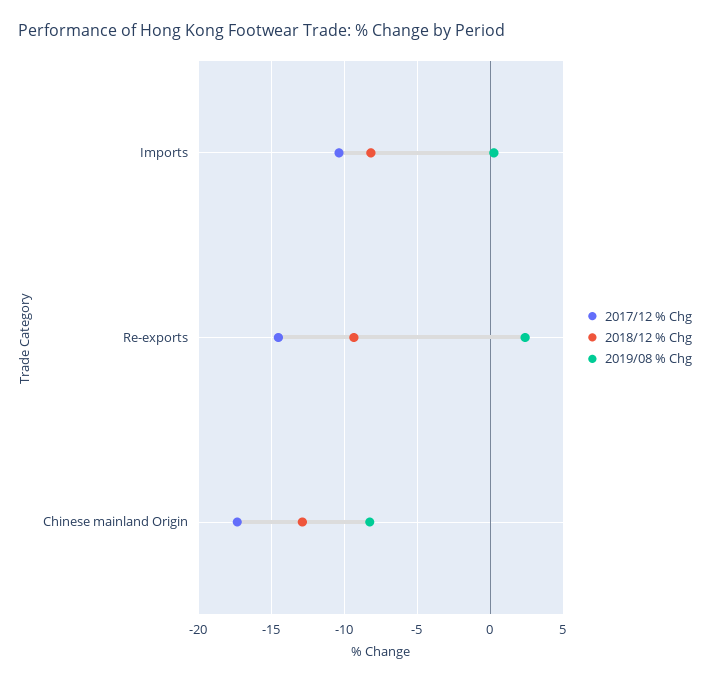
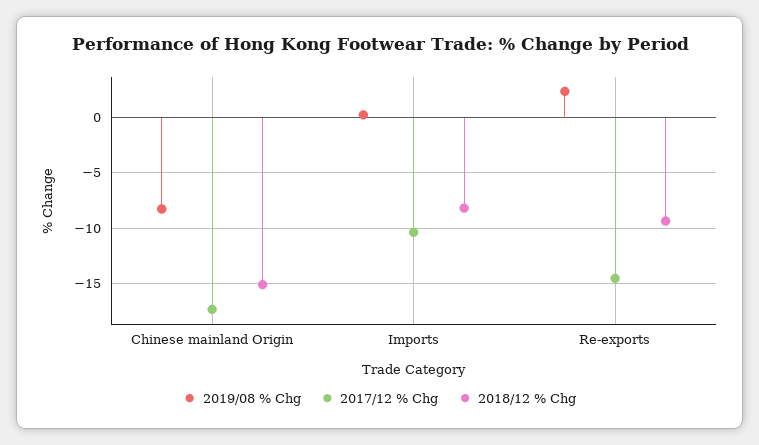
2018/12 % Chg, Chinese mainland Origin: -13 -> -15

